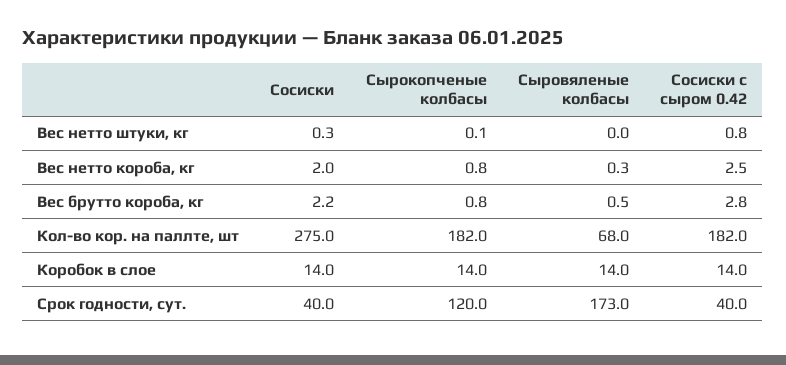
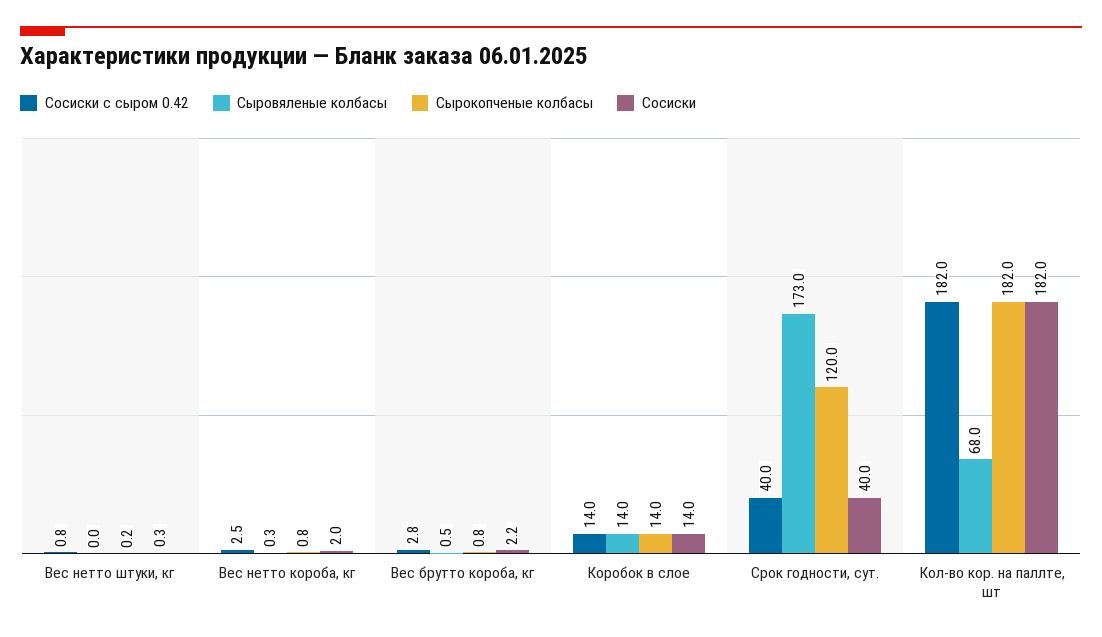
Сырокопченые колбасы, Вес нетто штуки, кг: 0.1 -> 0.2
Сосиски, Кол-во кор. на паллте, шт: 275 -> 182

